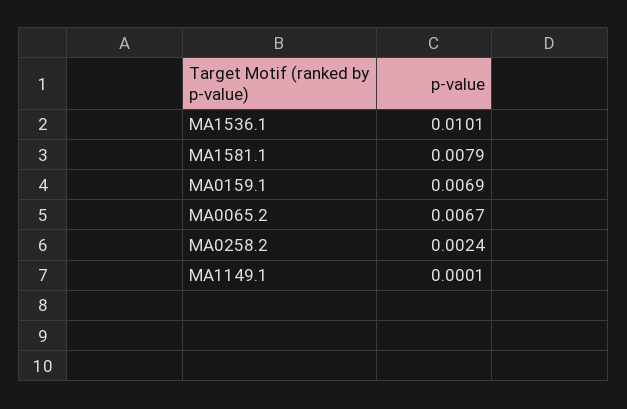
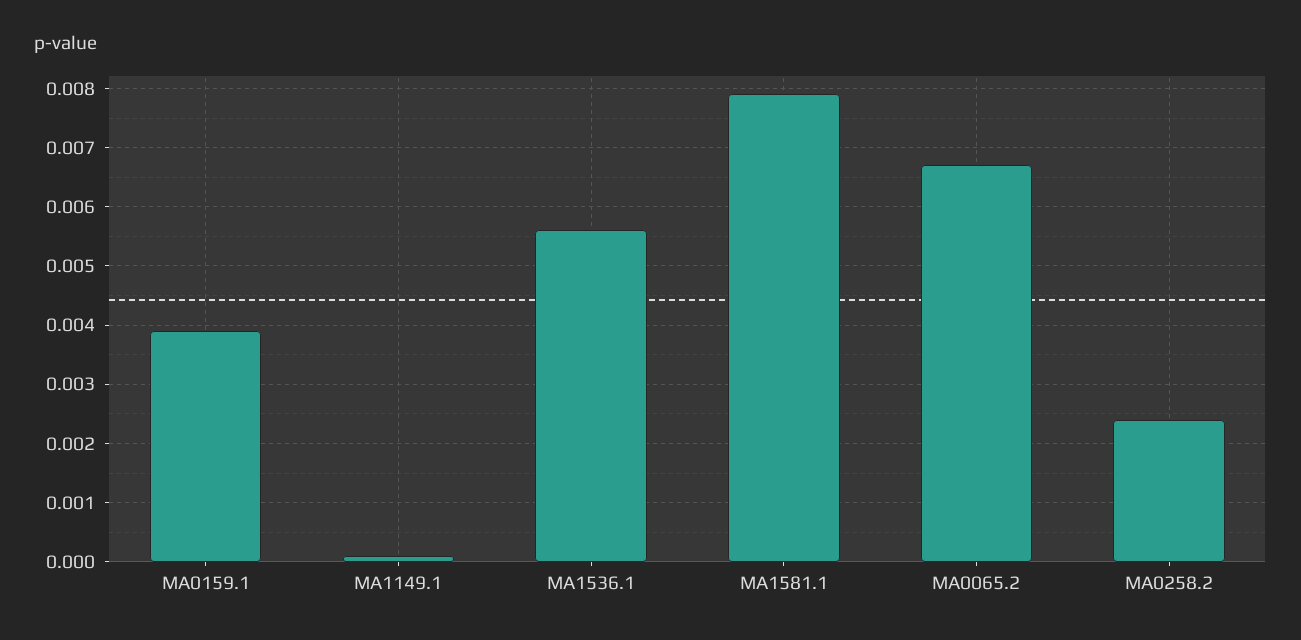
MA1536.1: 0.0101 -> 0.0055
MA0159.1: 0.0069 -> 0.004

